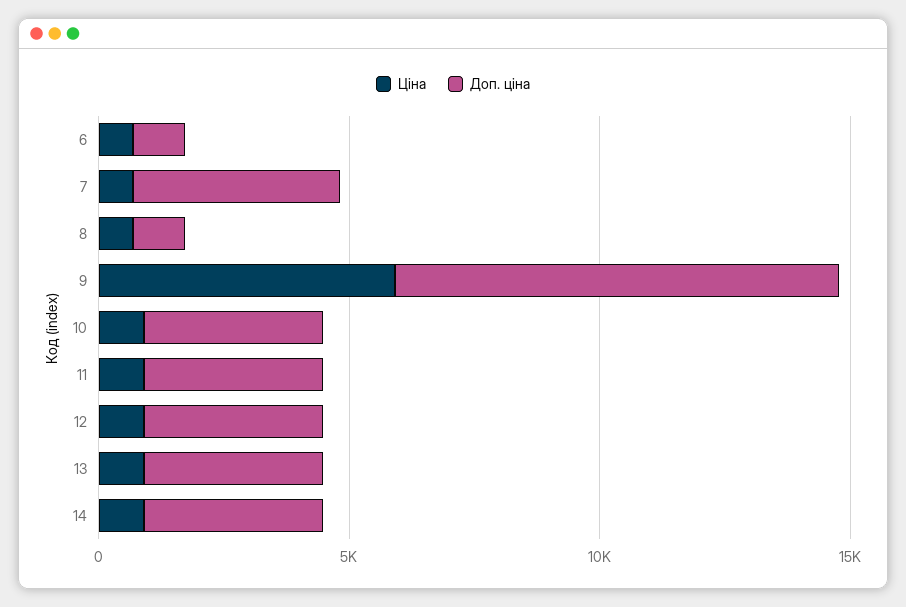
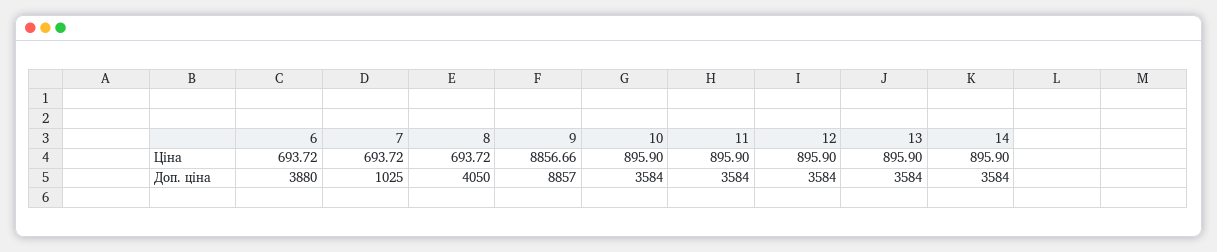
Доп. ціна, 6: 1000 -> 3880
Доп. ціна, 7: 4000 -> 1025
Доп. ціна, 8: 1000 -> 4050
Ціна, 9: 6000 -> 8856.66

